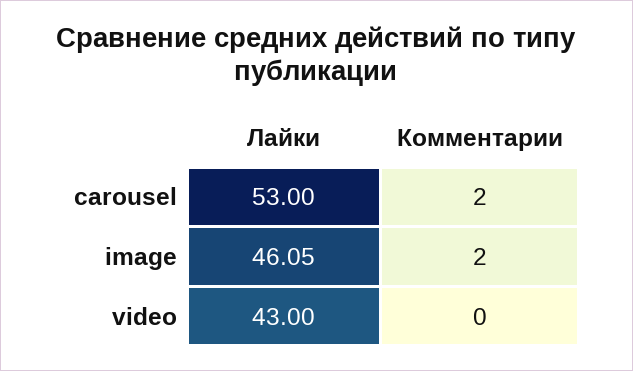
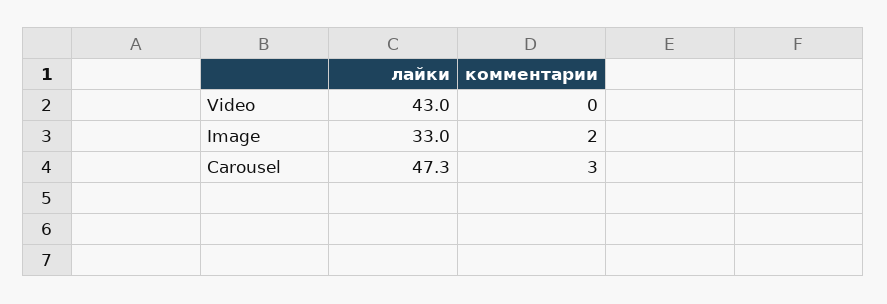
Лайки, carousel: 53 -> 47.3
Комментарии, carousel: 2 -> 3
Лайки, image: 46.05 -> 33

